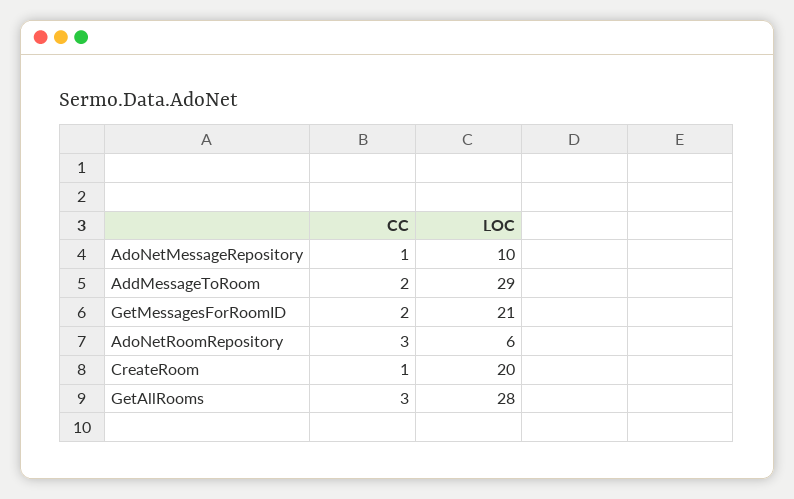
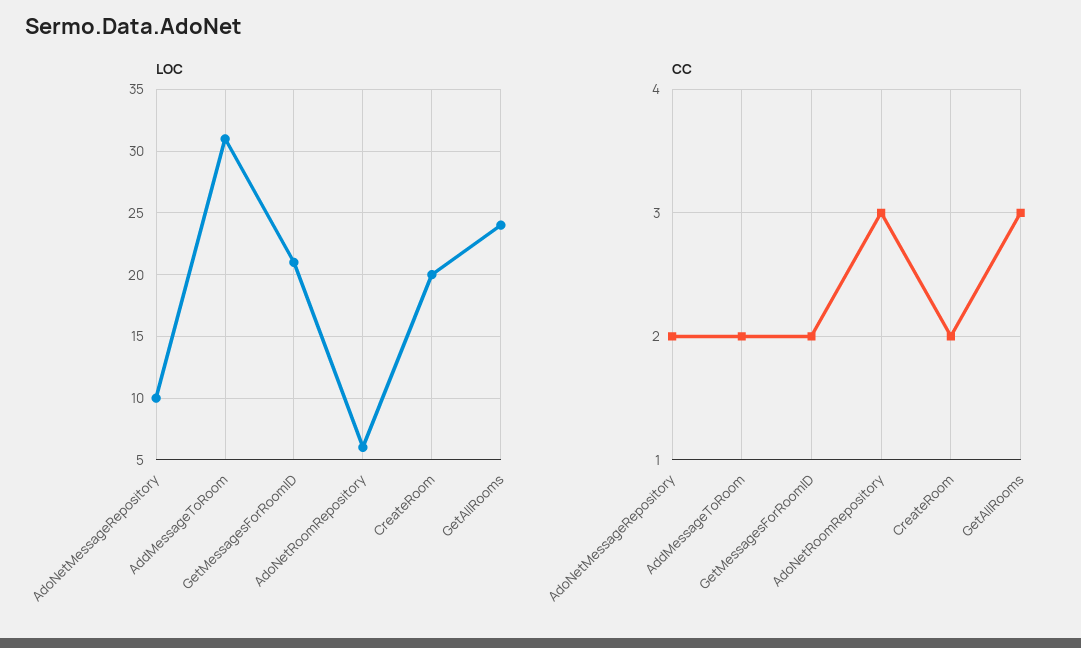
CC, AdoNetMessageRepository: 1 -> 2
LOC, AddMessageToRoom: 29 -> 31
CC, CreateRoom: 1 -> 2
LOC, GetAllRooms: 28 -> 24

